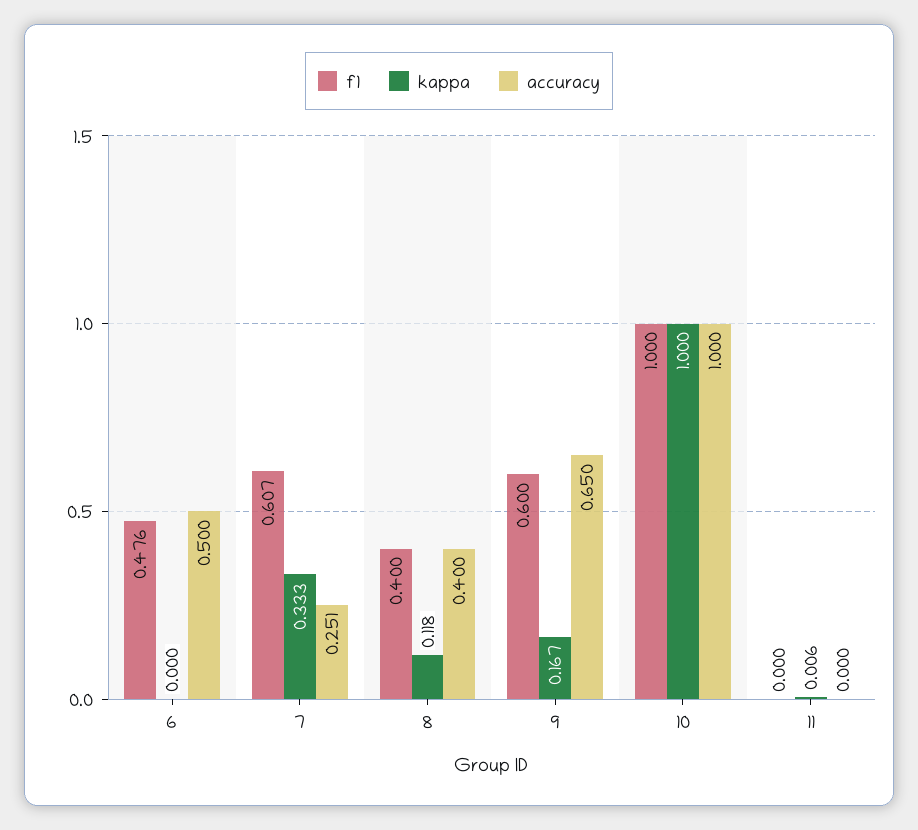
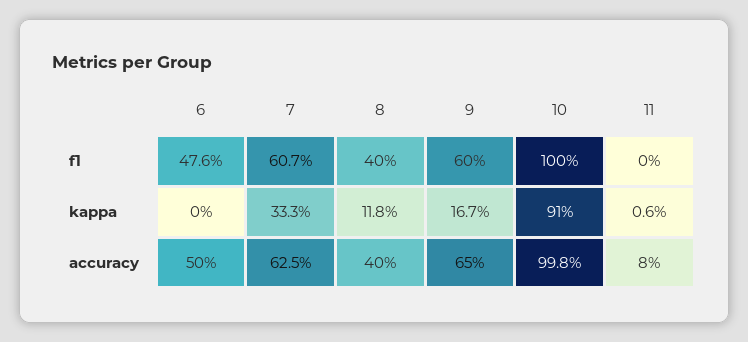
accuracy, 7: 0.251 -> 0.625
kappa, 10: 1 -> 0.91
accuracy, 10: 1 -> 0.998
accuracy, 11: 0 -> 0.08

